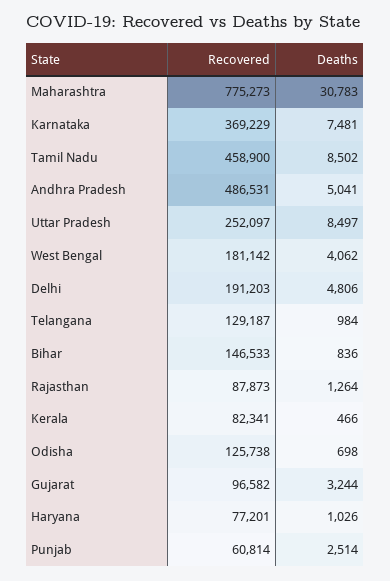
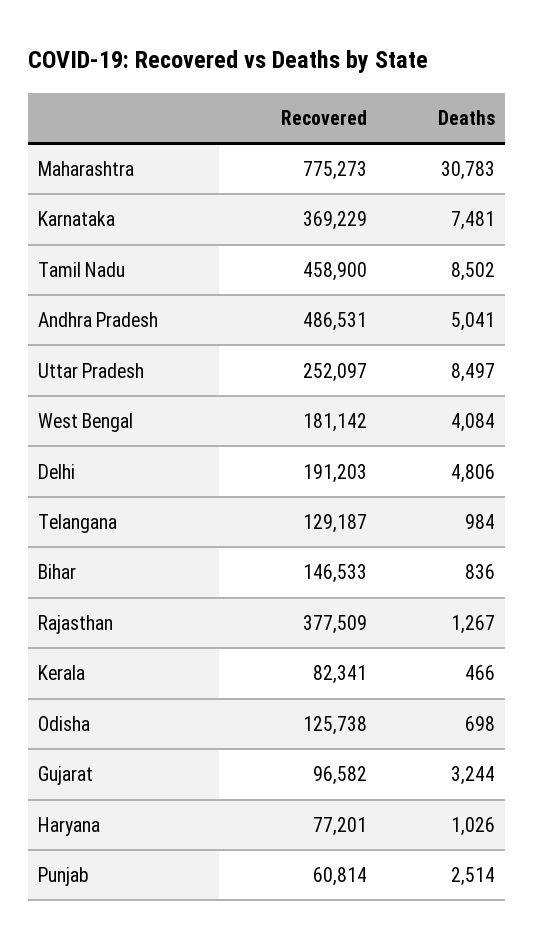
Deaths, West Bengal: 4062 -> 4084
Recovered, Rajasthan: 87873 -> 377509
Deaths, Rajasthan: 1264 -> 1267

